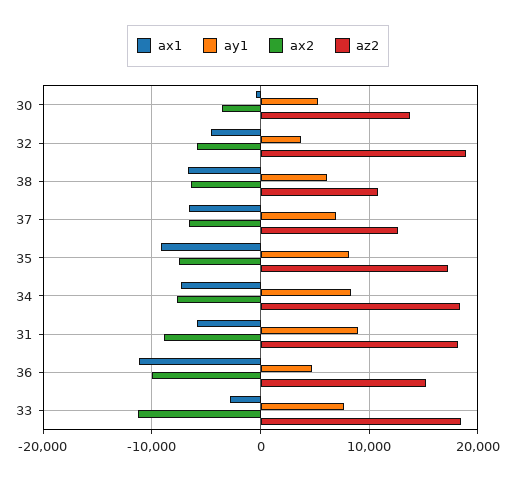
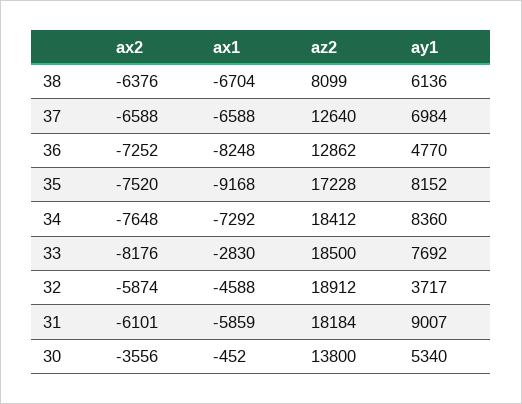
az2, 38: 11000 -> 8099
ax2, 31: -9000 -> -6101
ax1, 36: -11000 -> -8248
ax2, 36: -10000 -> -7252
az2, 36: 15000 -> 12862
ax2, 33: -11000 -> -8176

